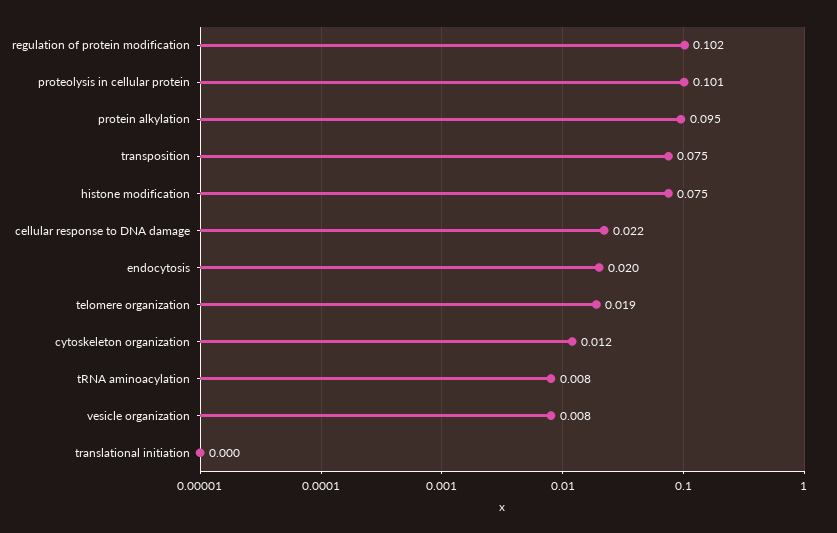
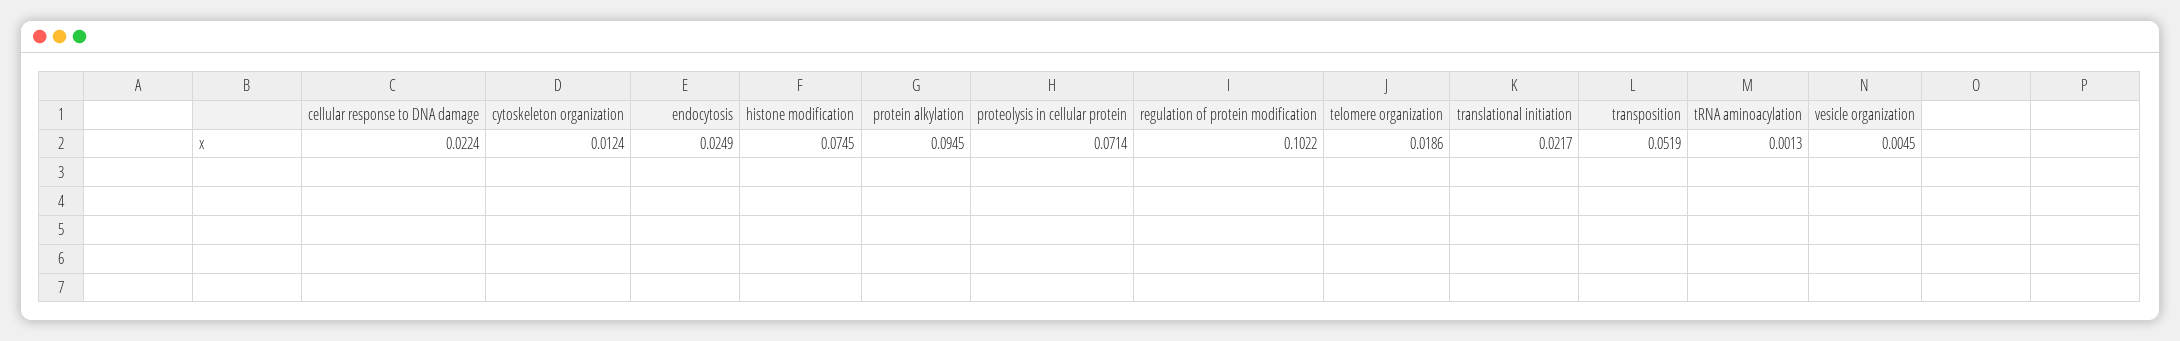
proteolysis in cellular protein: 0.101 -> 0.0714
transposition: 0.075 -> 0.0519
endocytosis: 0.02 -> 0.0249
tRNA aminoacylation: 0.008 -> 0.0013
vesicle organization: 0.008 -> 0.0045
translational initiation: 0 -> 0.0217

